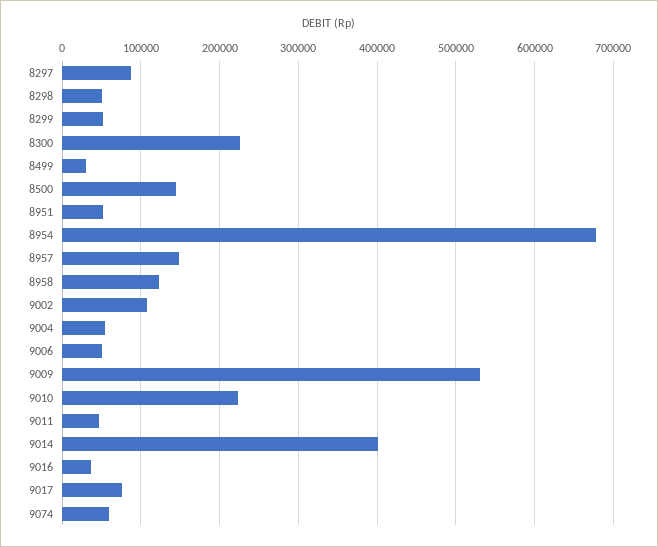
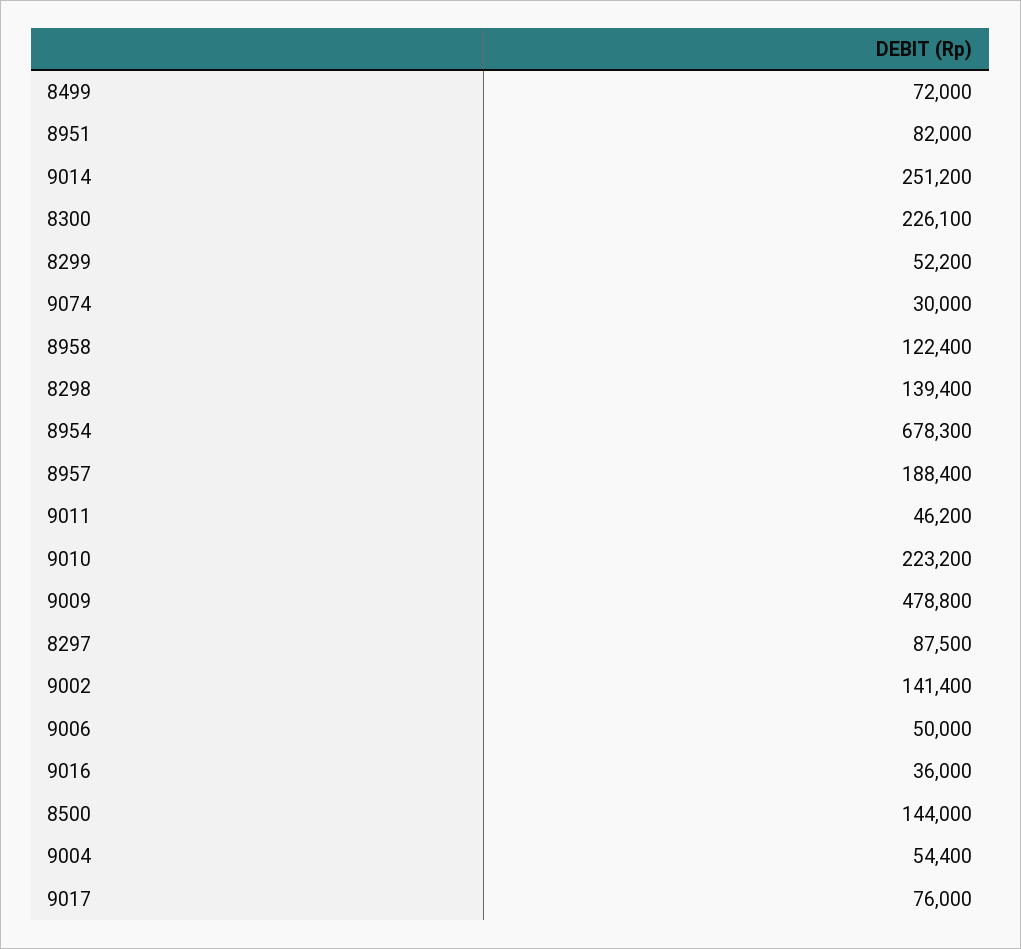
8298: 50000 -> 139400
8499: 30000 -> 72000
8951: 50000 -> 82000
8957: 150000 -> 188400
9002: 110000 -> 141400
9009: 530000 -> 478800
9014: 400000 -> 251200
9074: 60000 -> 30000

